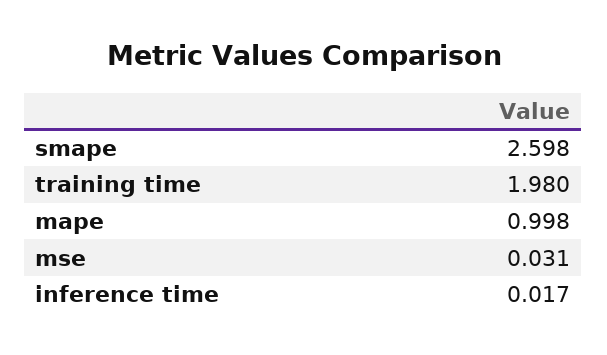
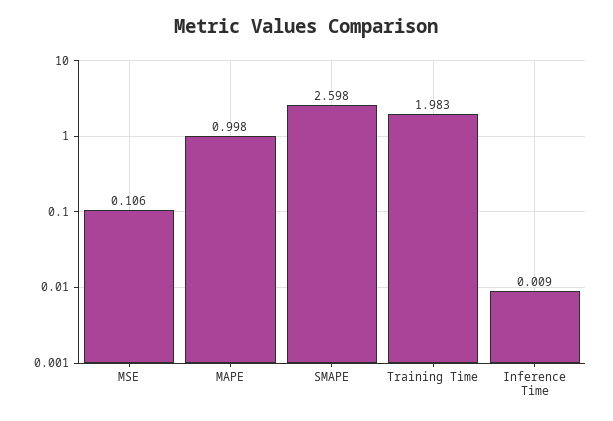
training time: 1.98 -> 1.983
mse: 0.031 -> 0.106
inference time: 0.017 -> 0.009

